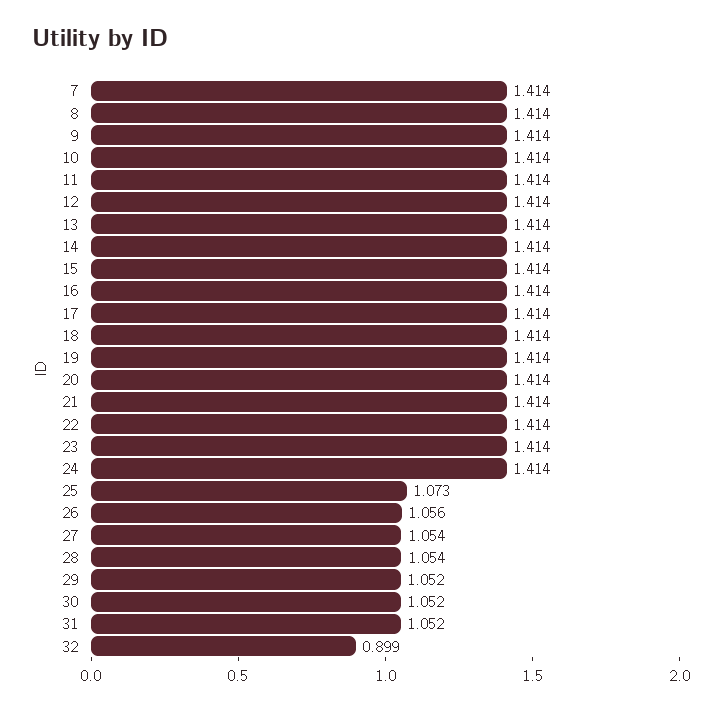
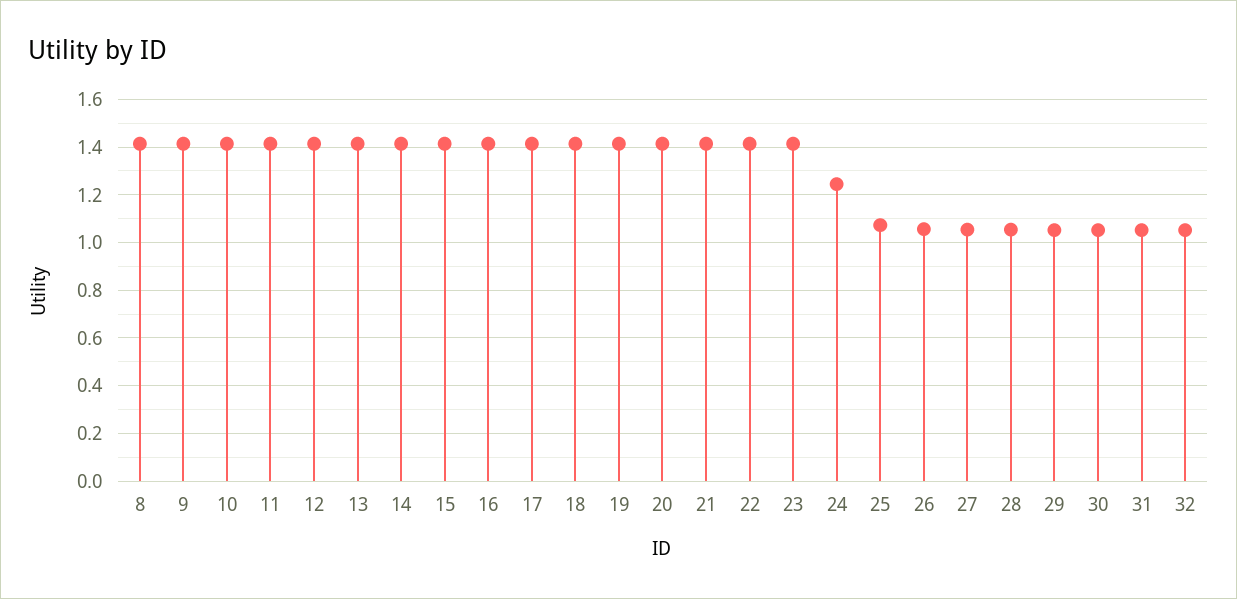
7: 1.414 -> none
24: 1.414 -> 1.25
32: 0.899 -> 1.05

